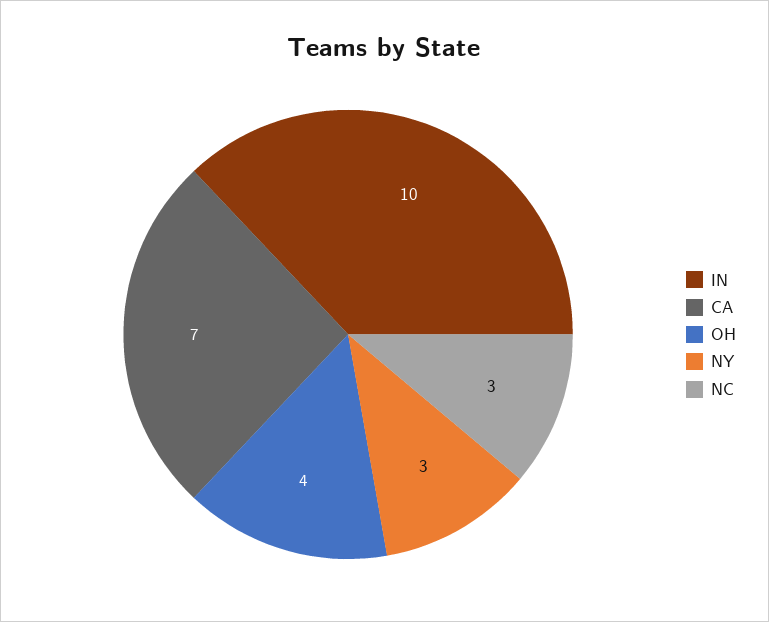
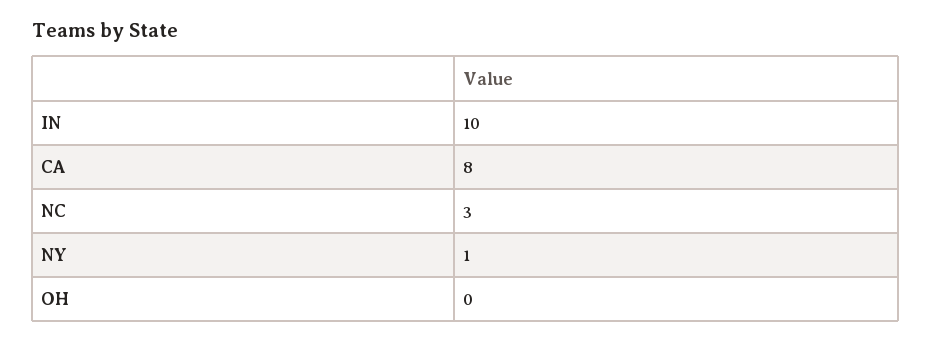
CA: 7 -> 8
OH: 4 -> 0
NY: 3 -> 1

